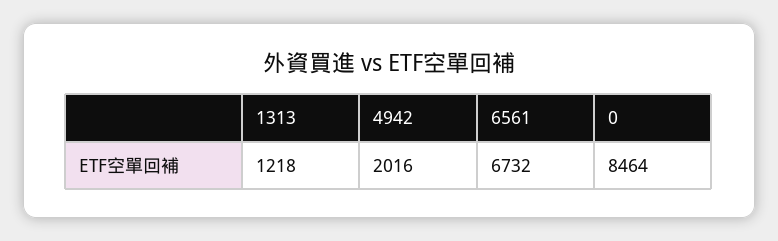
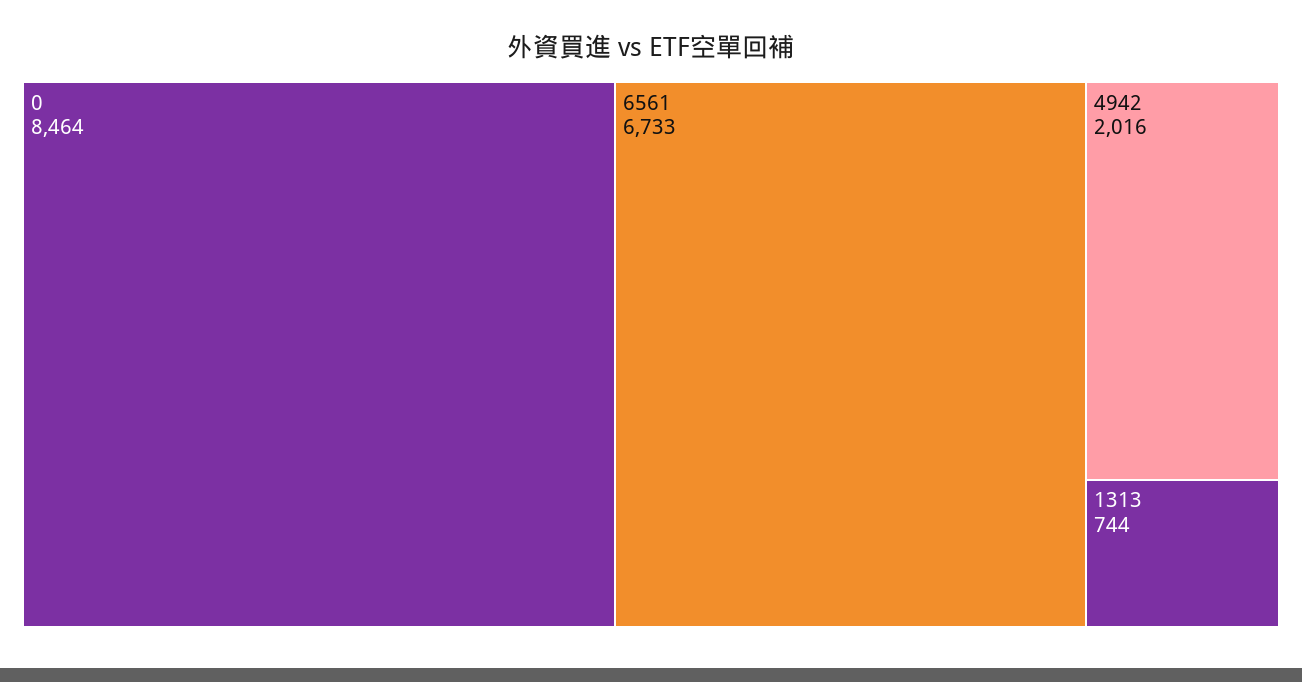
1313: 1218 -> 744
6561: 6732 -> 6733

